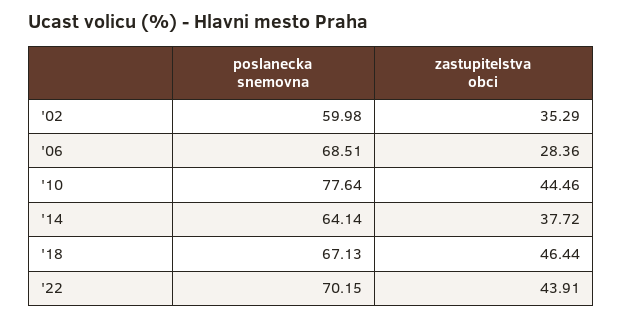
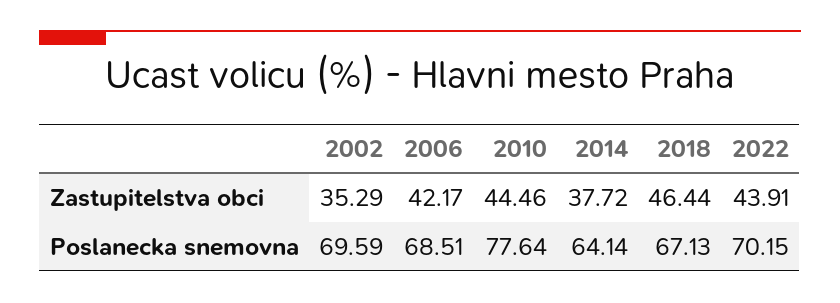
poslanecka snemovna, '02: 59.98 -> 69.59
zastupitelstva obci, '06: 28.36 -> 42.17

